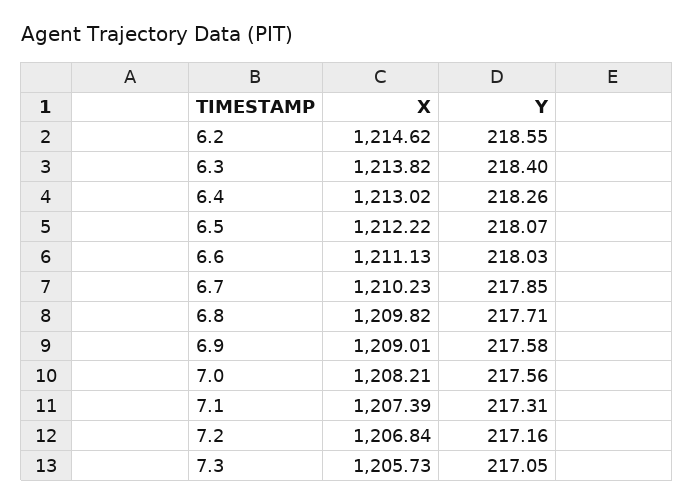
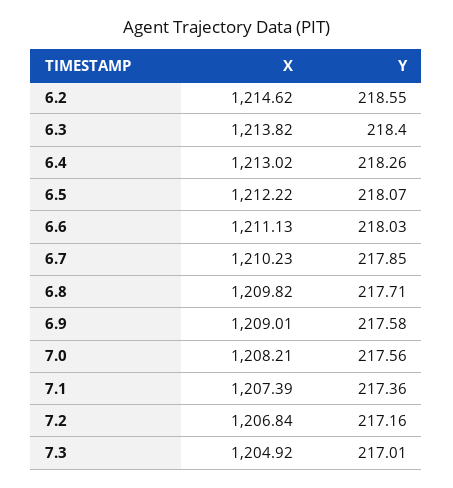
Y, 7.1: 217.31 -> 217.36
X, 7.3: 1205.73 -> 1204.92
Y, 7.3: 217.05 -> 217.01

